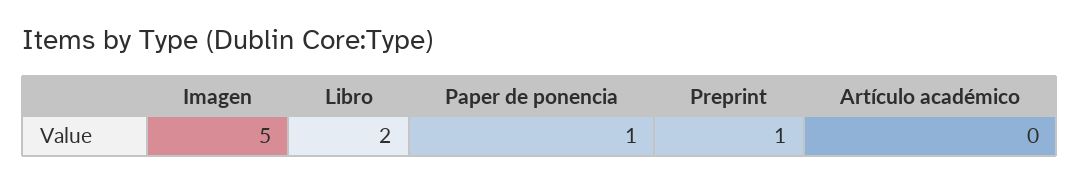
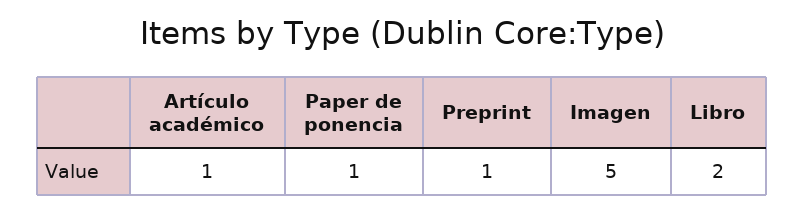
Artículo académico: 0 -> 1

